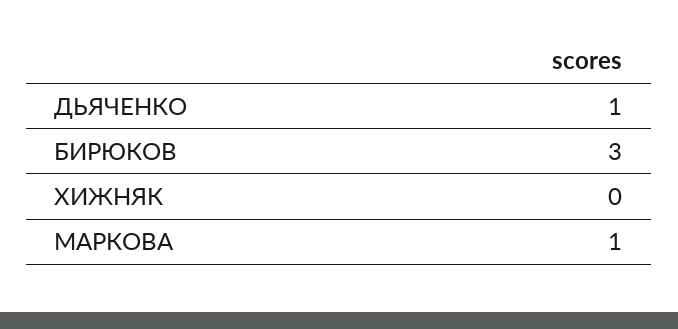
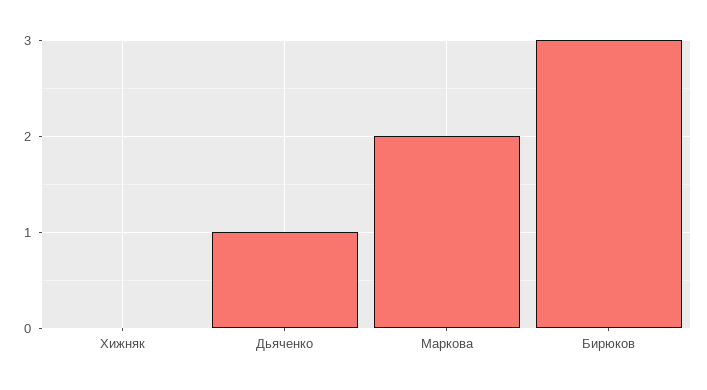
МАРКОВА: 1 -> 2

